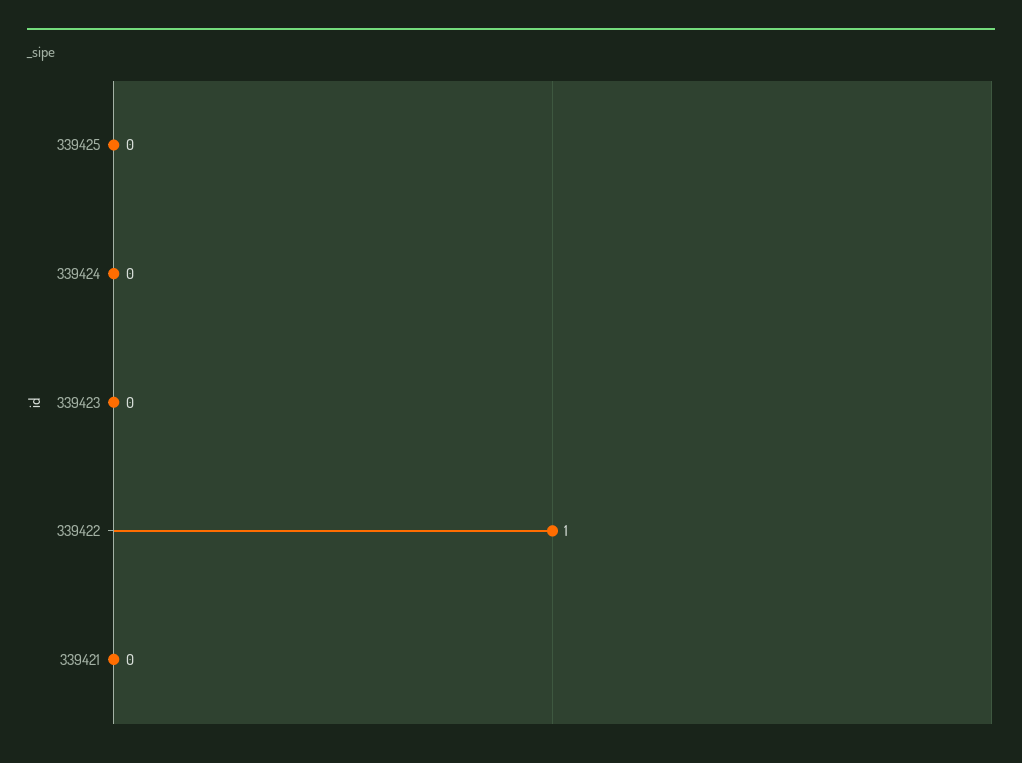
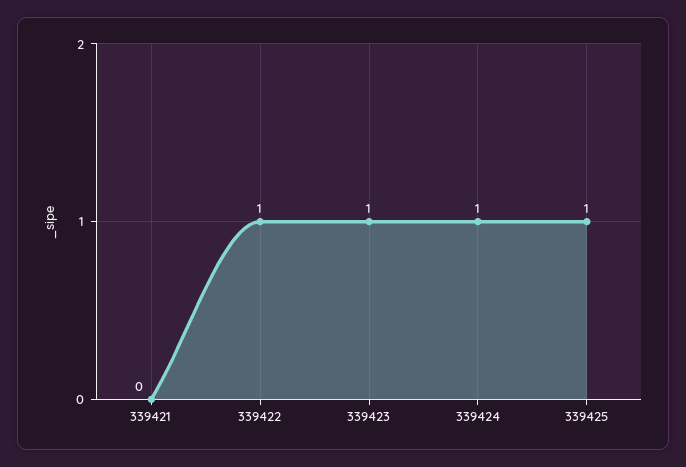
339425: 0 -> 1
339424: 0 -> 1
339423: 0 -> 1

